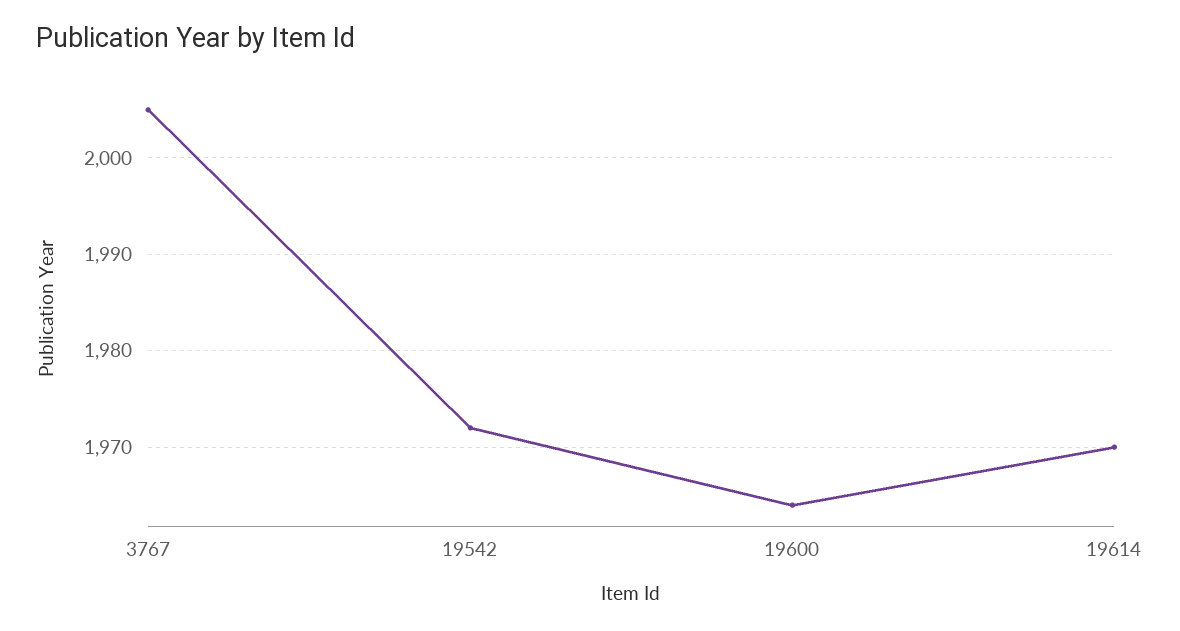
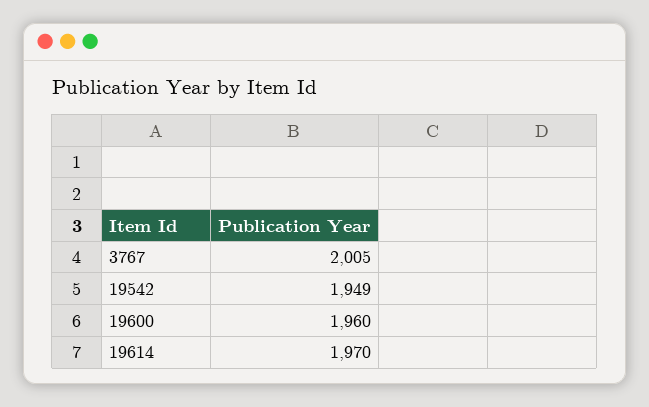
19542: 1972 -> 1949
19600: 1964 -> 1960

